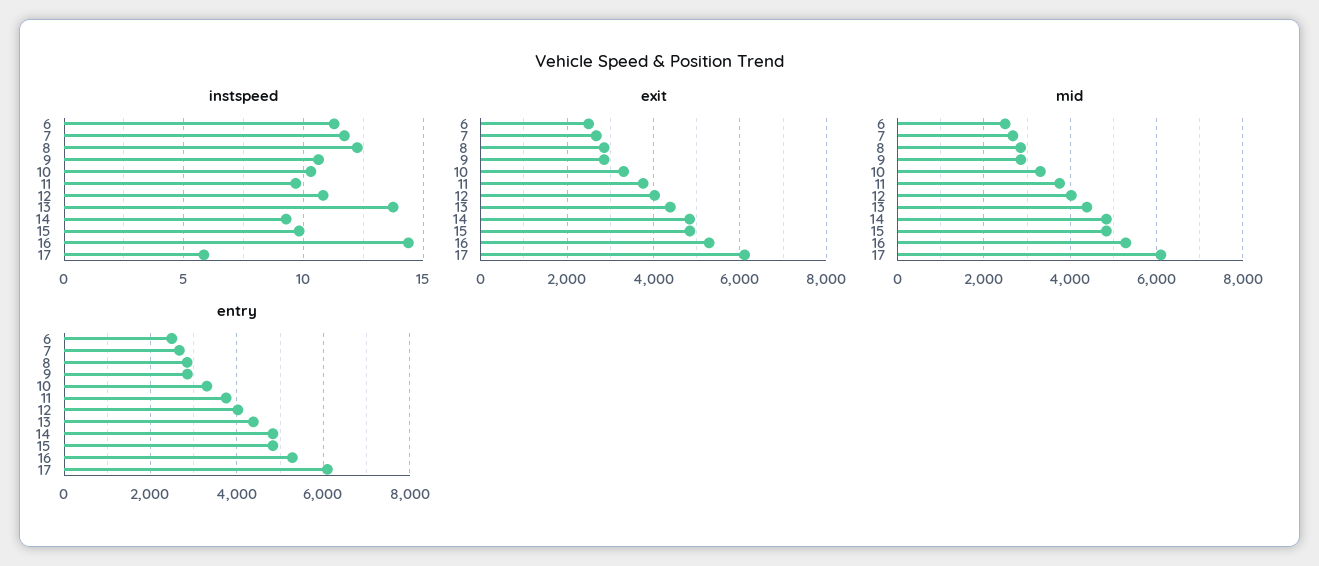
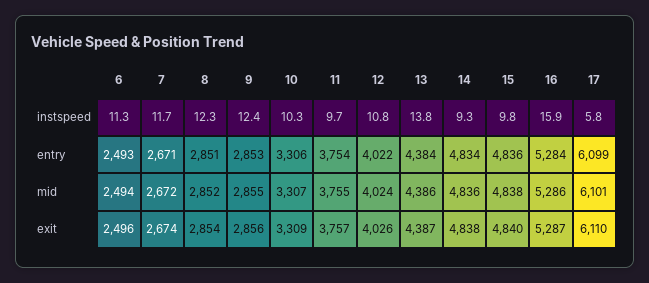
instspeed, 9: 10.5 -> 12.4
instspeed, 16: 14.5 -> 15.9

